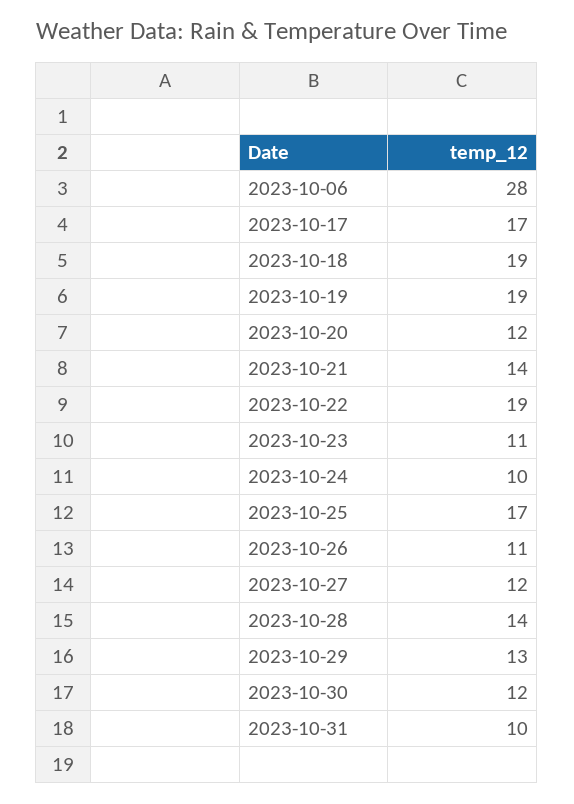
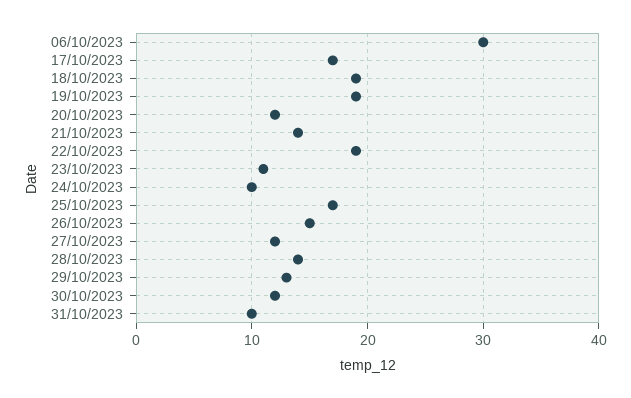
2023-10-06: 28 -> 30
2023-10-26: 11 -> 15

